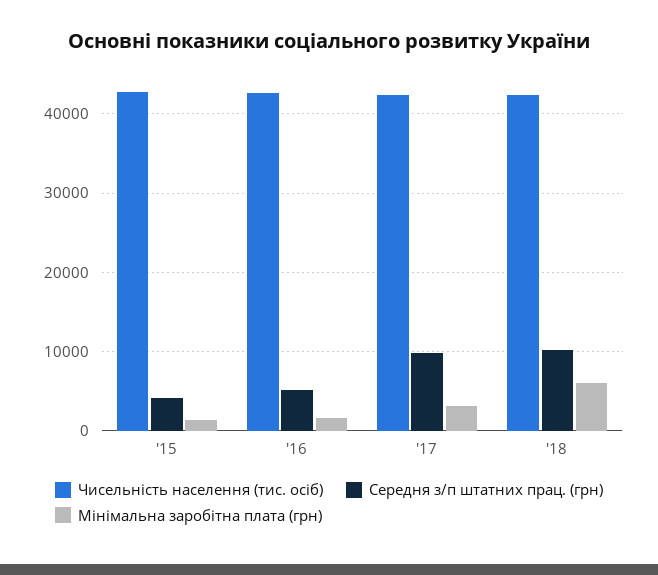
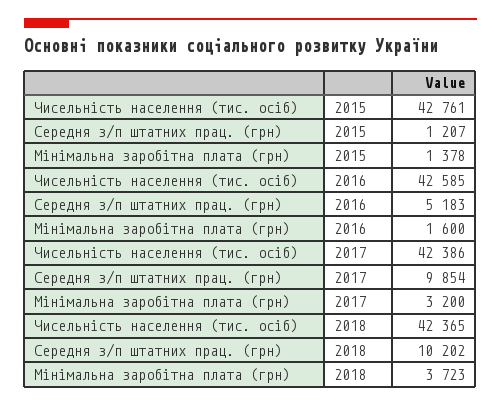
Середня з/п штатних прац. (грн), '15: 4000 -> 1207
Мінімальна заробітна плата (грн), '18: 6000 -> 3723

